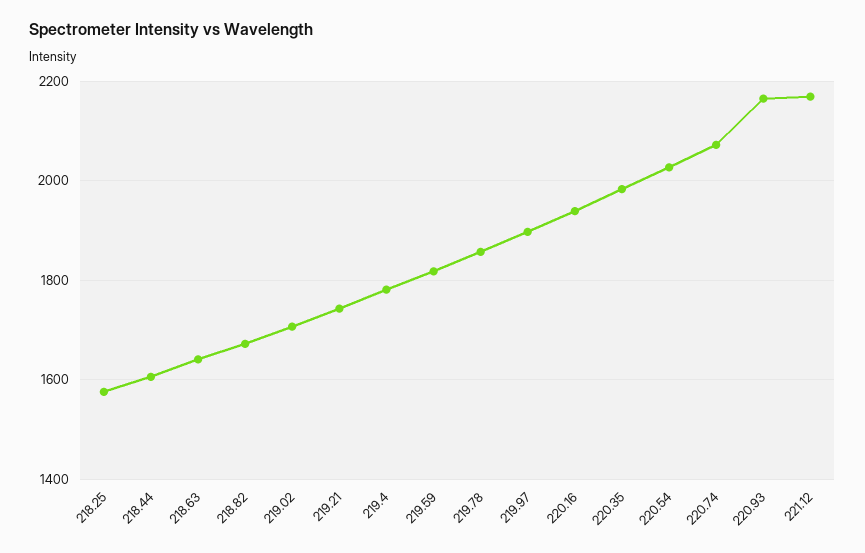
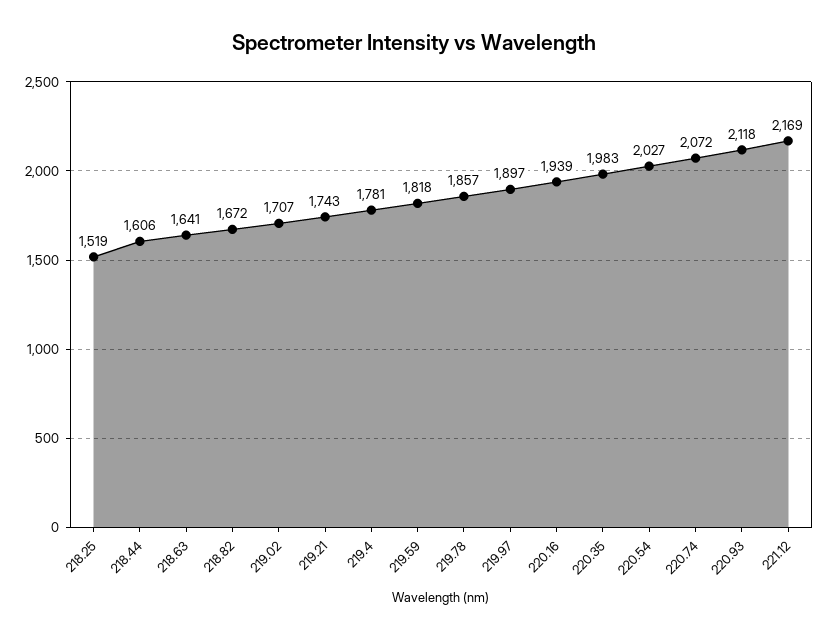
218.25: 1580 -> 1519
220.93: 2160 -> 2118

